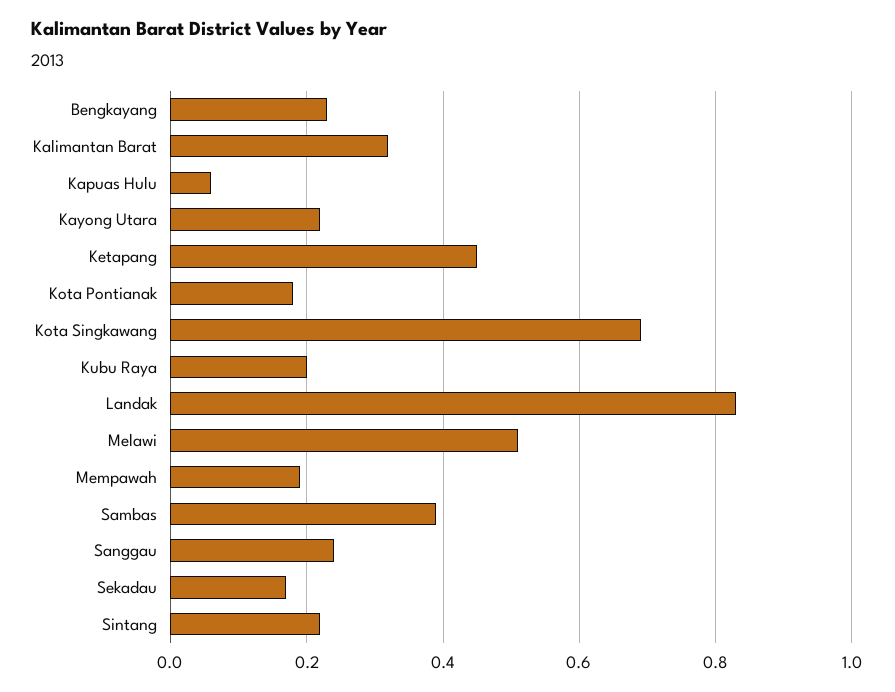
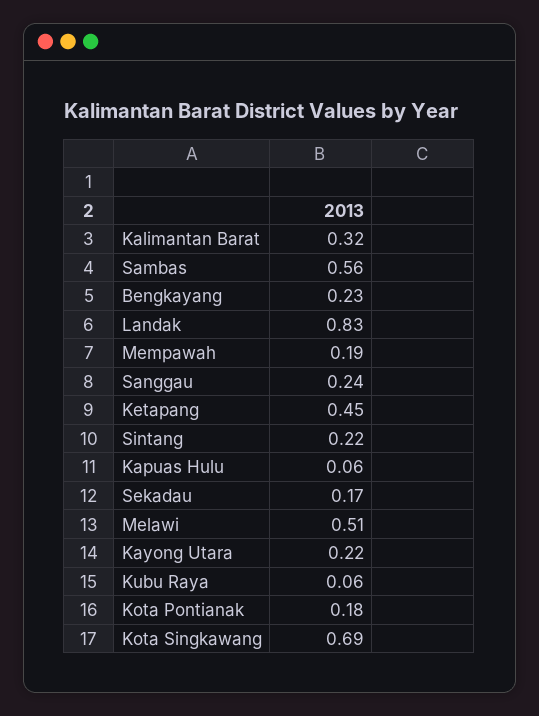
Kubu Raya: 0.2 -> 0.06
Sambas: 0.4 -> 0.56

